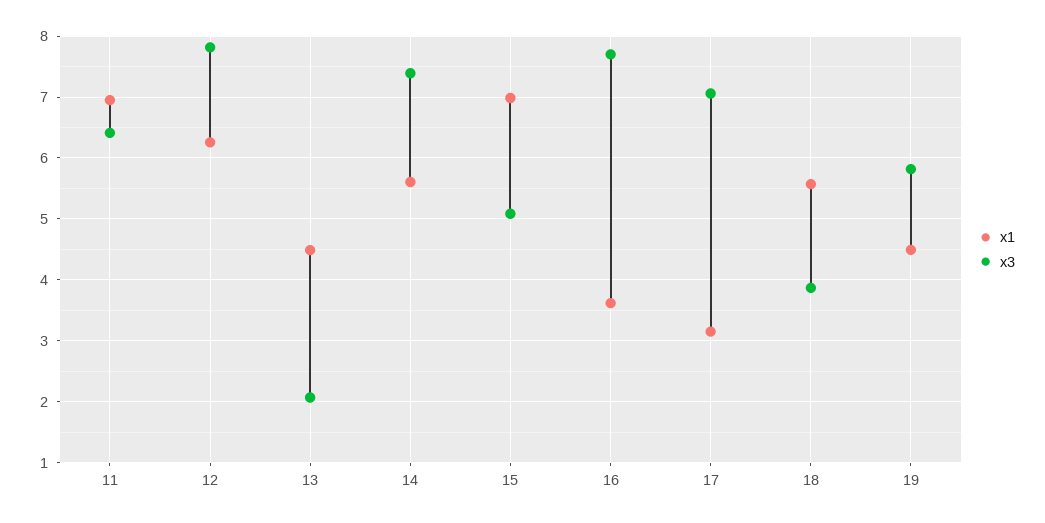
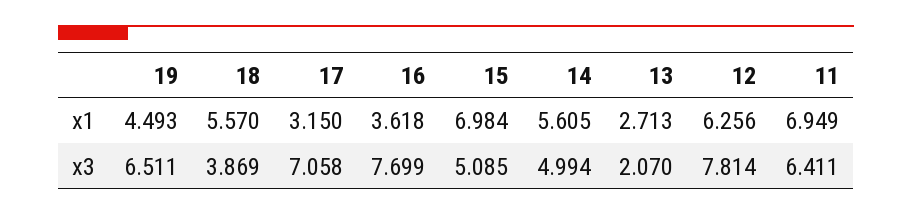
x1, 13: 4.5 -> 2.713
x3, 14: 7.4 -> 4.994
x3, 19: 5.8 -> 6.511

